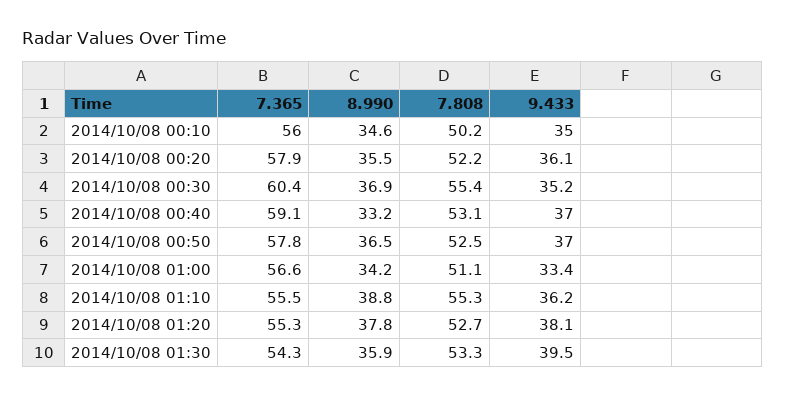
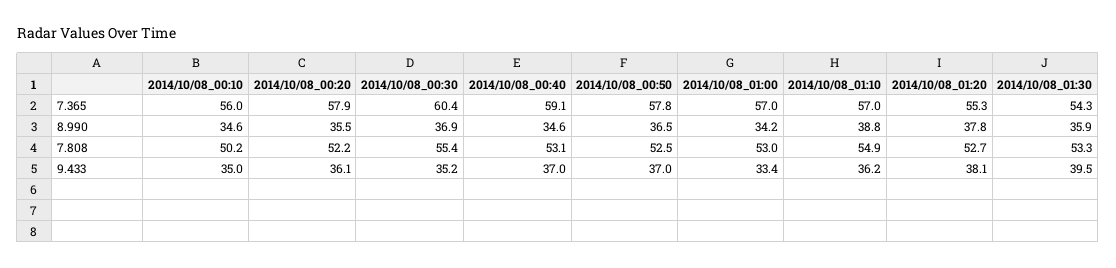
8.990, 2014/10/08 00:40: 33.2 -> 34.6
7.365, 2014/10/08 01:00: 56.6 -> 57
7.808, 2014/10/08 01:00: 51.1 -> 53
7.365, 2014/10/08 01:10: 55.5 -> 57
7.808, 2014/10/08 01:10: 55.3 -> 54.9

